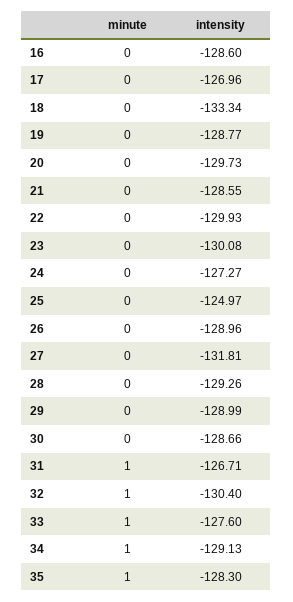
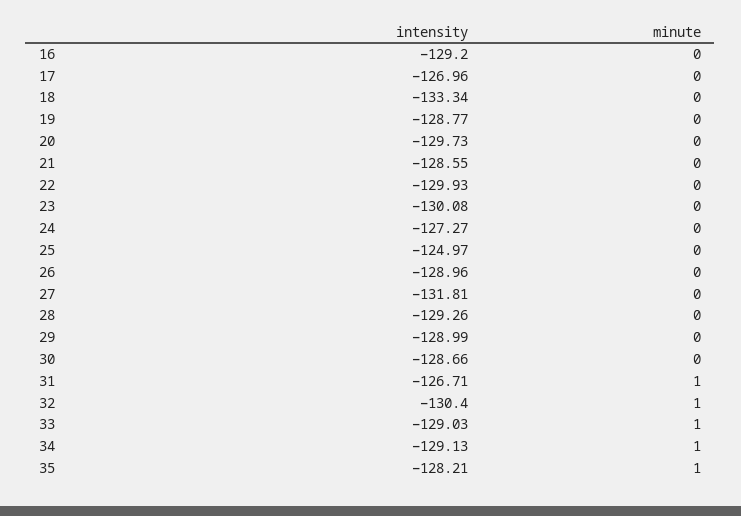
intensity, 16: -128.6 -> -129.2
intensity, 33: -127.6 -> -129.03
intensity, 35: -128.3 -> -128.21

